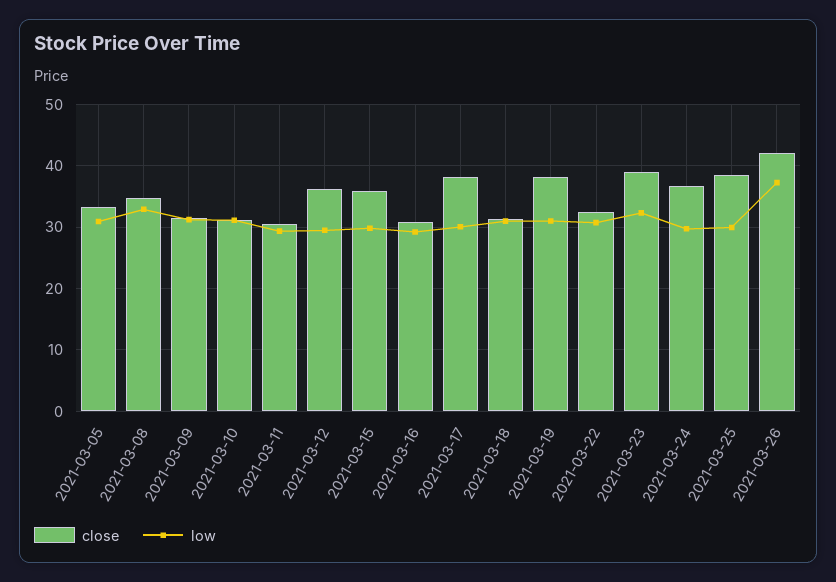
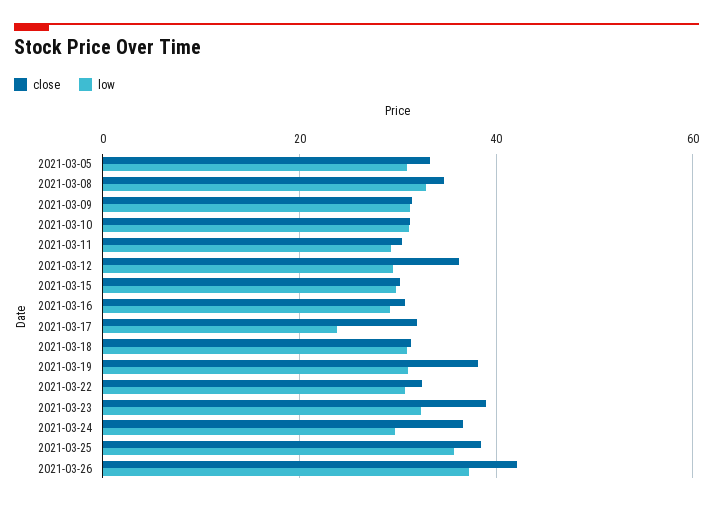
close, 2021-03-15: 36 -> 30
close, 2021-03-17: 38 -> 32
low, 2021-03-17: 30 -> 24
low, 2021-03-25: 30 -> 36

